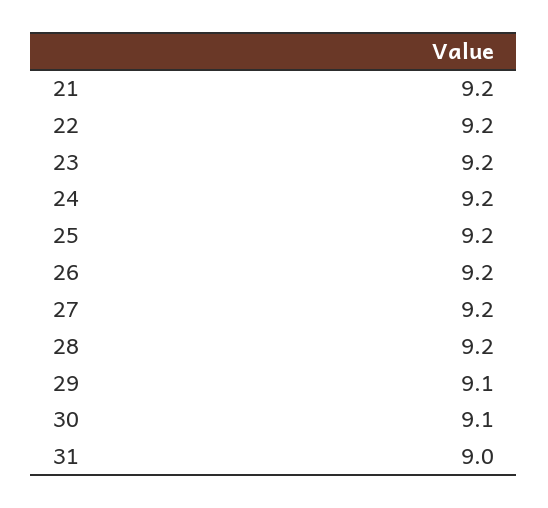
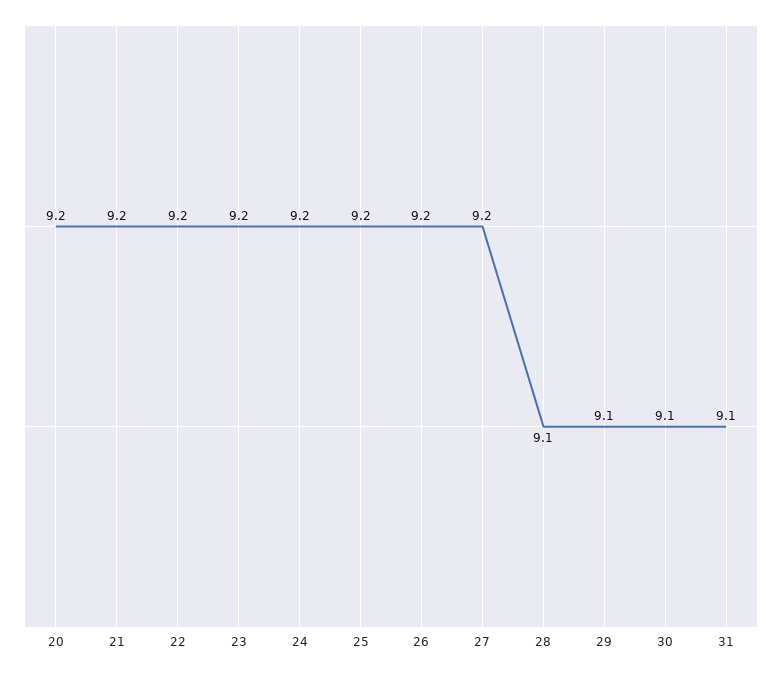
28: 9.2 -> 9.1
31: 9 -> 9.1
20: none -> 9.2

